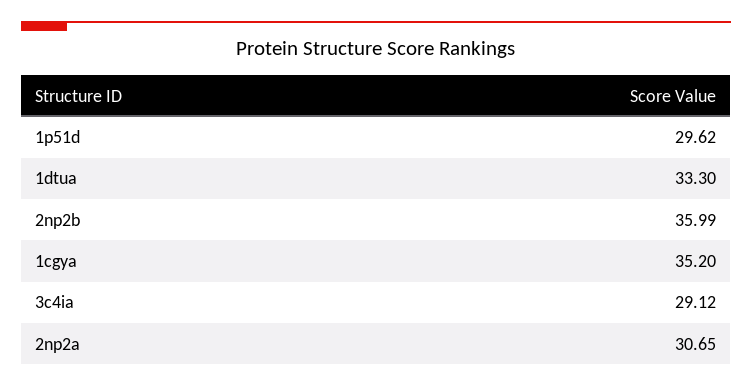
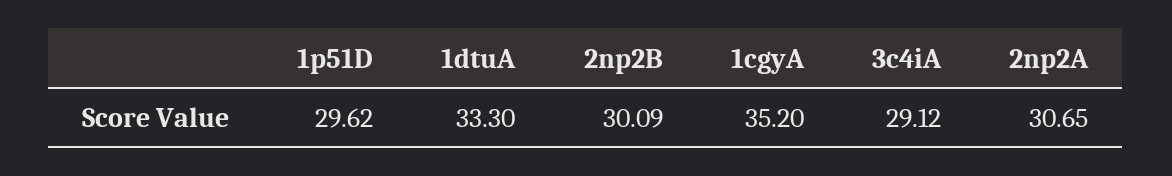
2np2b: 35.99 -> 30.09

